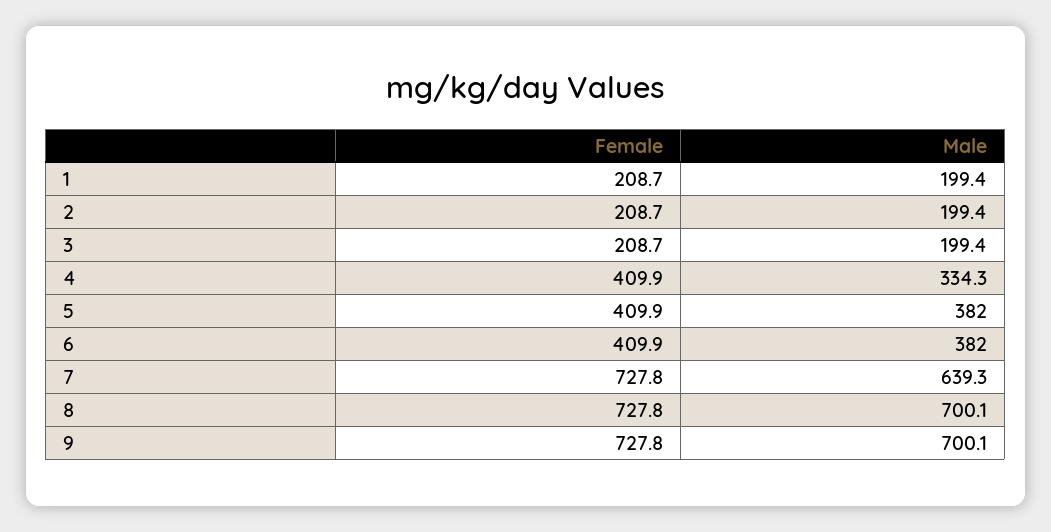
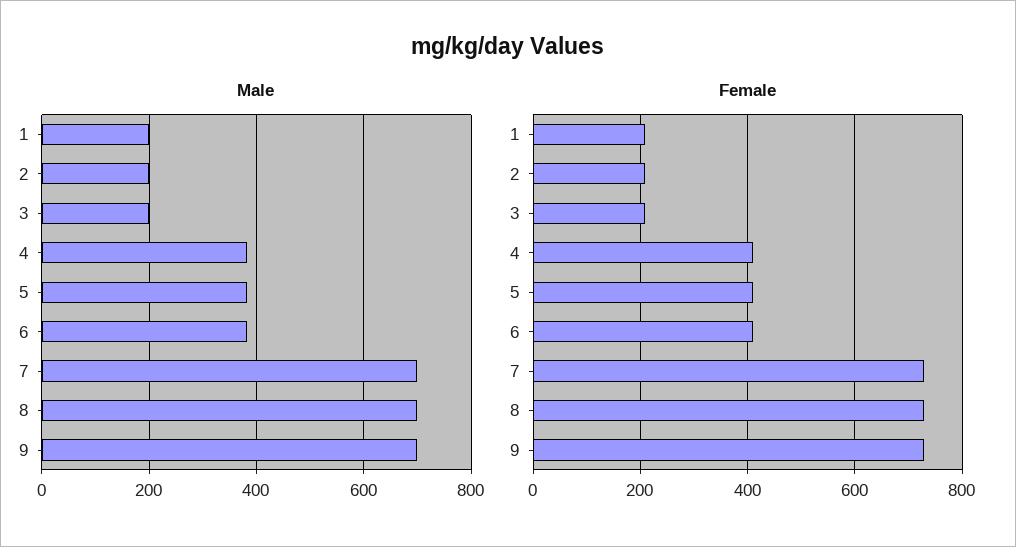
Male, 4: 334.3 -> 380
Male, 7: 639.3 -> 700

